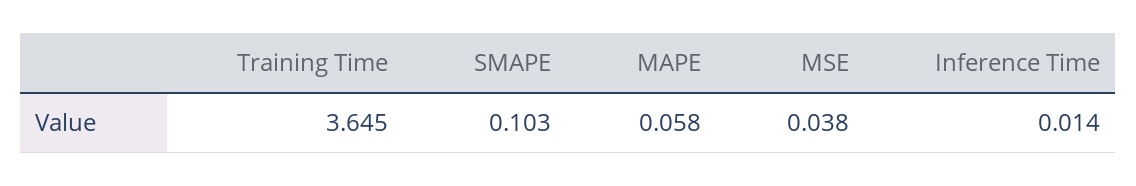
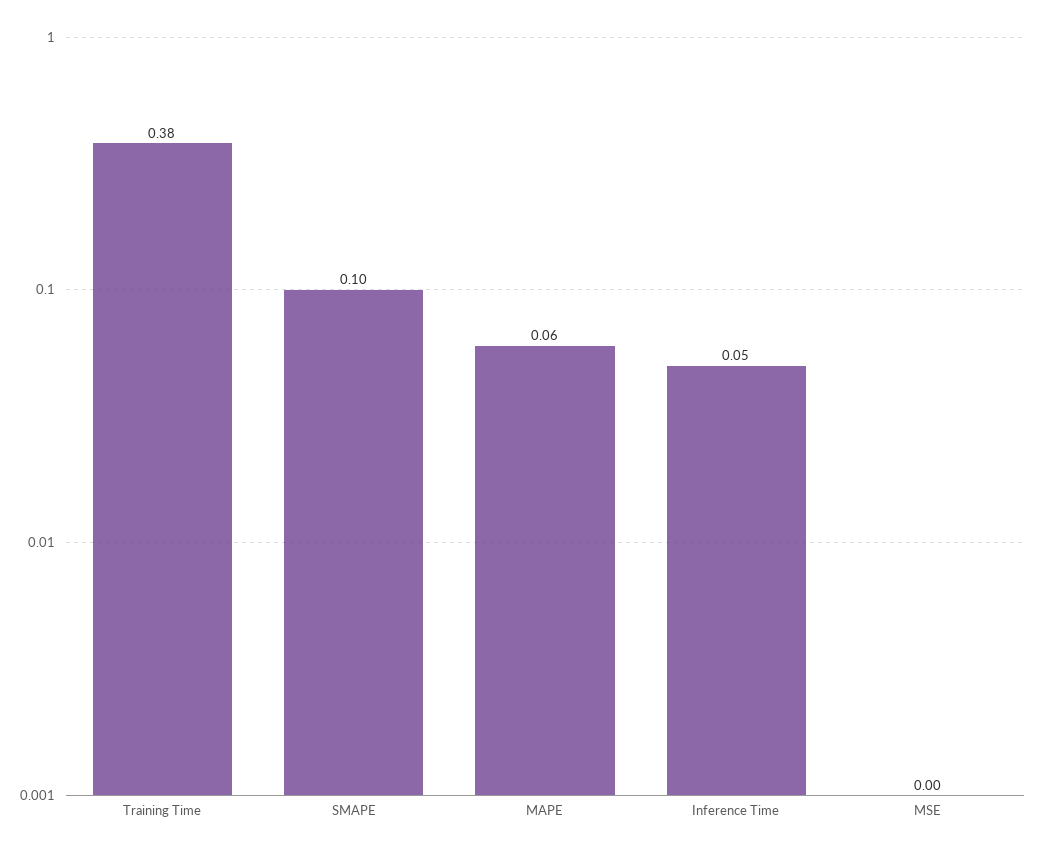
Training Time: 3.645 -> 0.38
MSE: 0.038 -> 0
Inference Time: 0.014 -> 0.05

